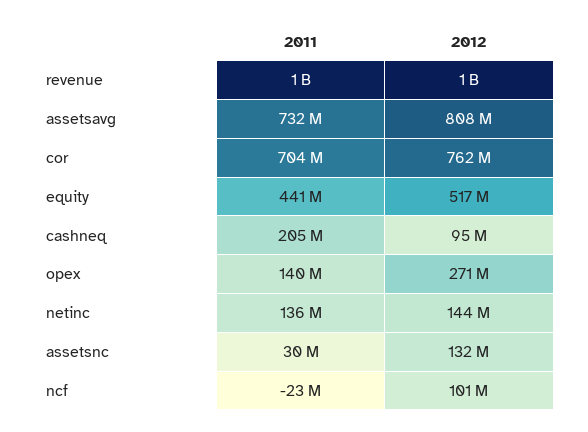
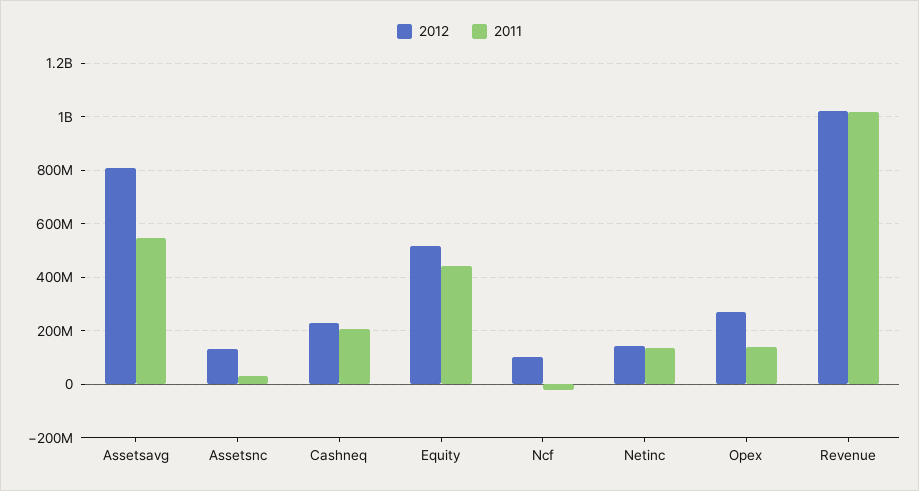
2011, assetsavg: 732000000 -> 550000000
2011, cor: 704000000 -> none
2012, cor: 762000000 -> none
2012, cashneq: 95000000 -> 225000000

